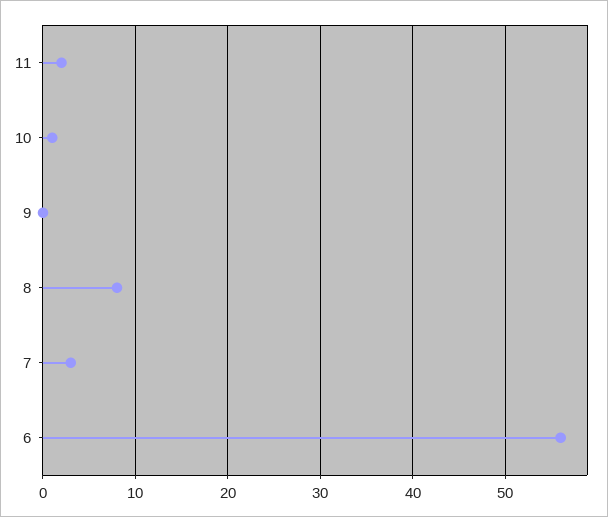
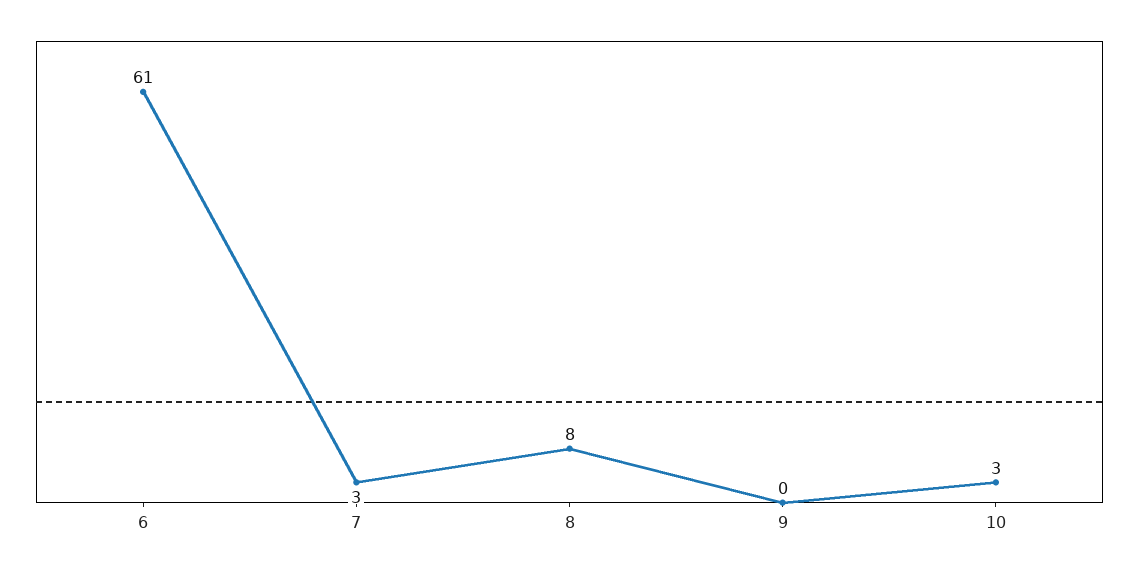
11: 2 -> none
10: 1 -> 3
6: 56 -> 61

